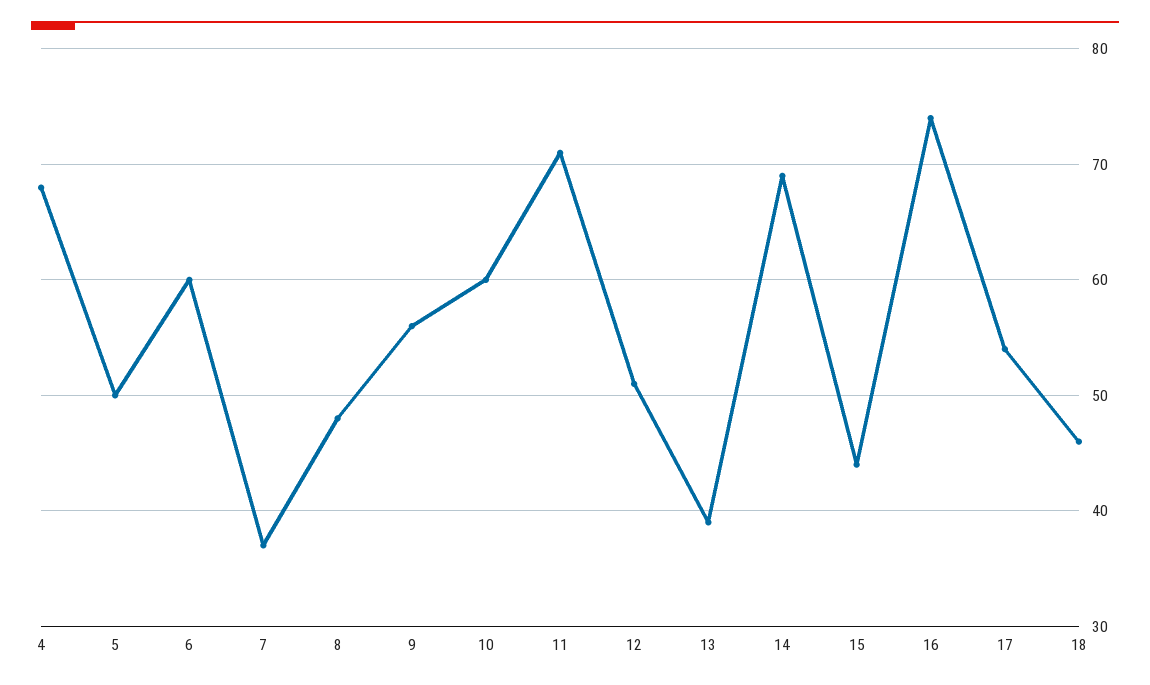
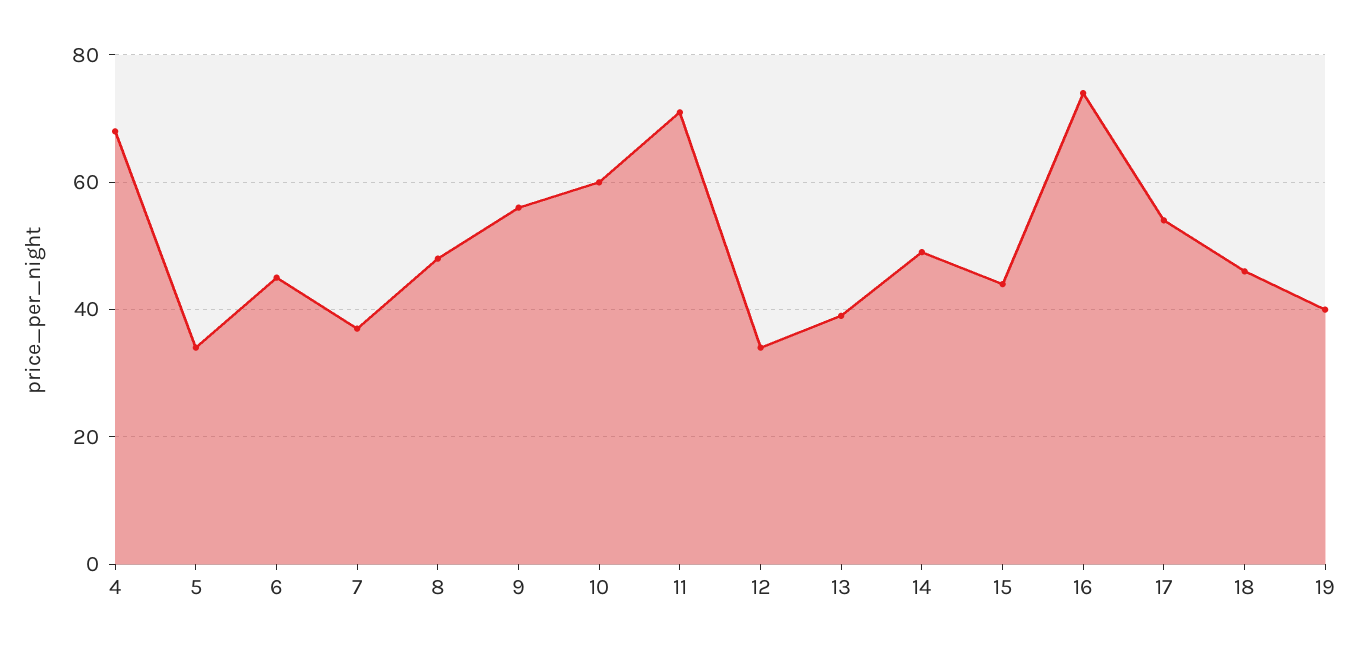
5: 50 -> 35
6: 60 -> 45
12: 51 -> 35
14: 69 -> 50
19: none -> 40

